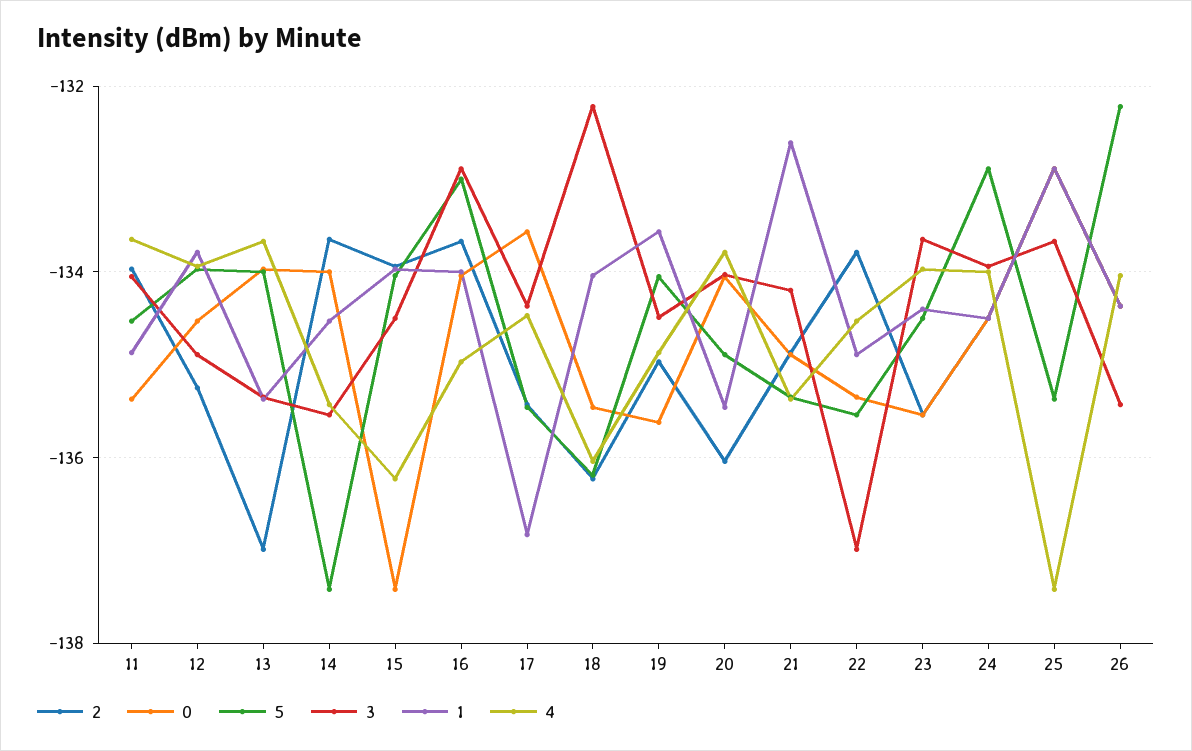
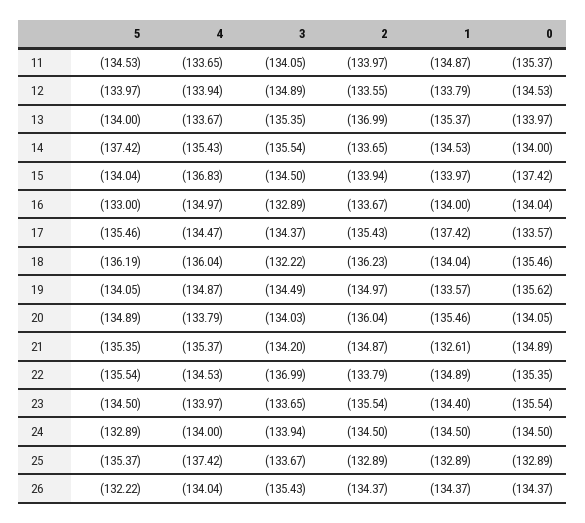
2, 12: -135.2 -> -133.55
4, 15: -136.2 -> -136.83
1, 17: -136.8 -> -137.42

